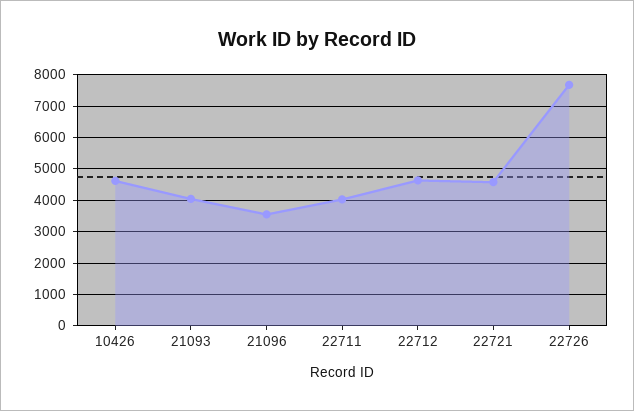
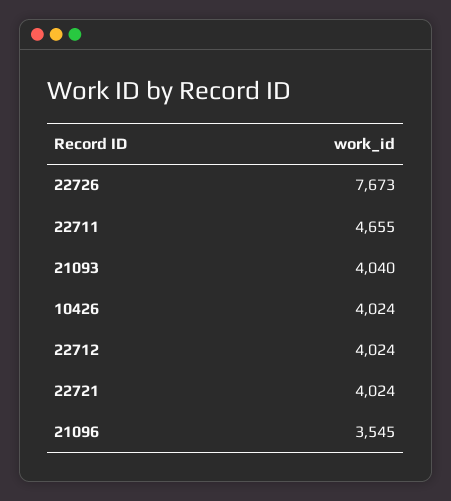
10426: 4600 -> 4024
22711: 4000 -> 4655
22712: 4600 -> 4024
22721: 4600 -> 4024

